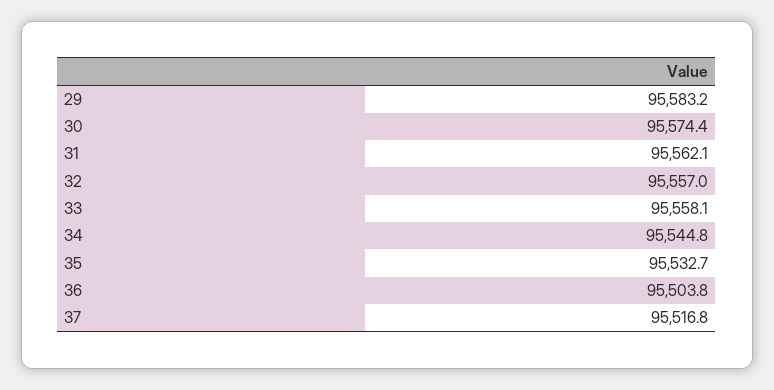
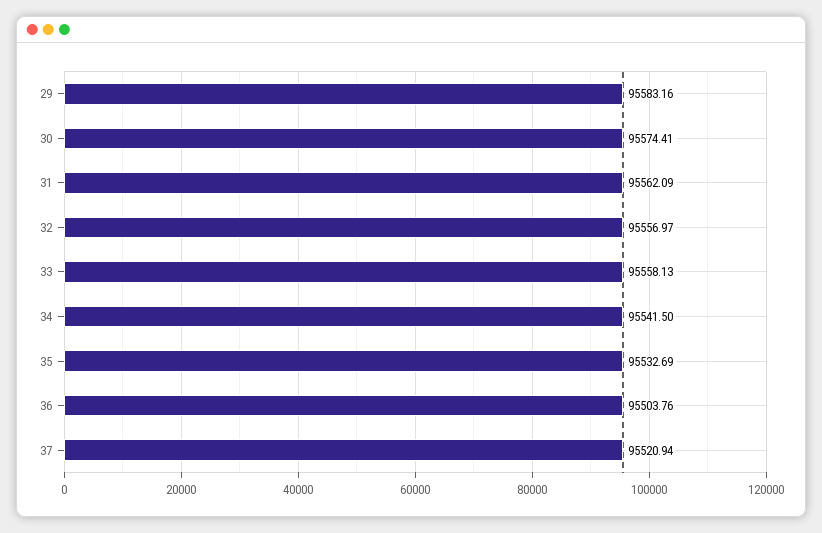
34: 95544.8 -> 95541.5
37: 95516.8 -> 95520.94

